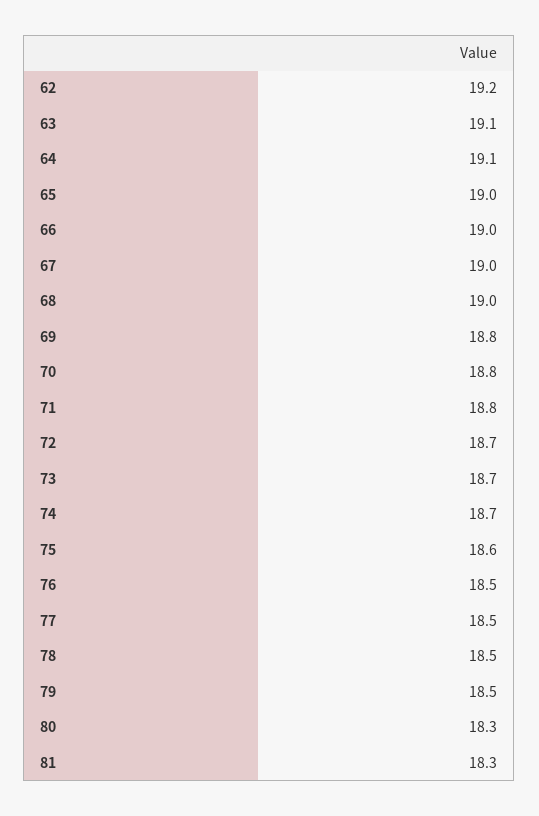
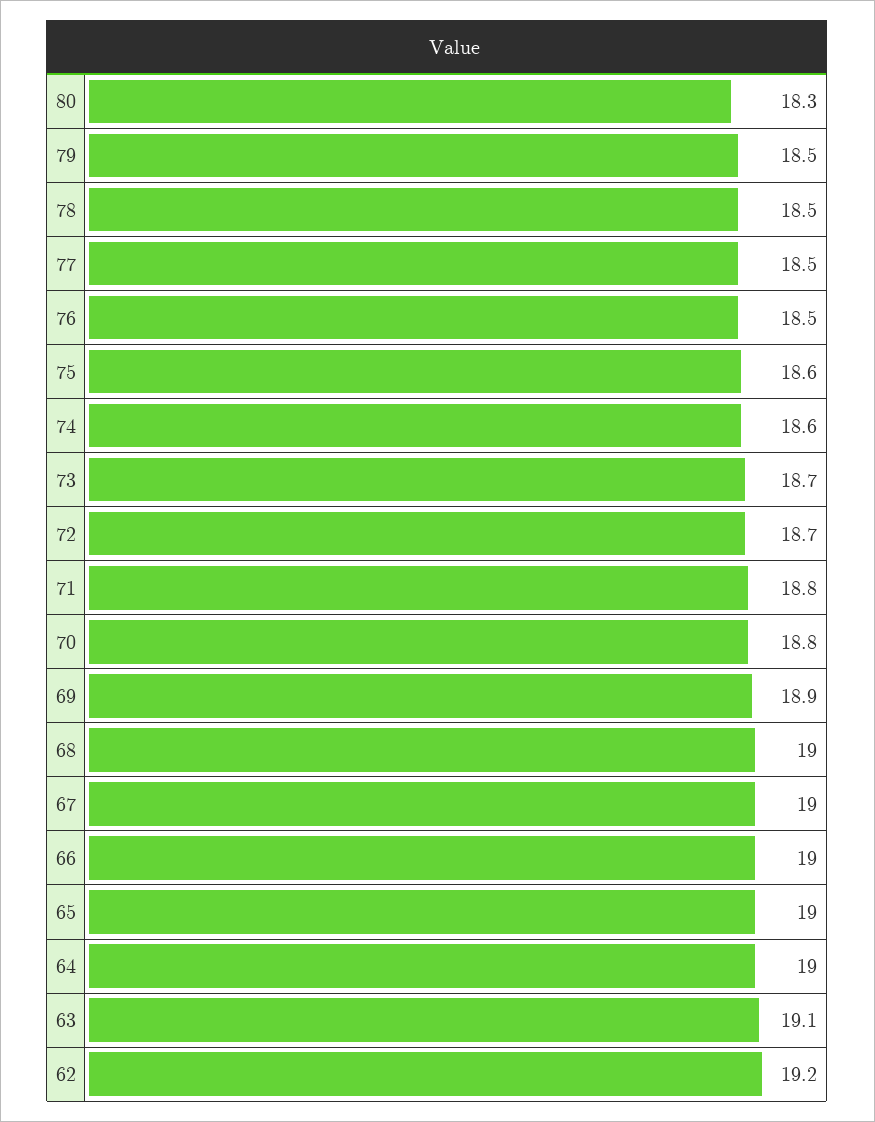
64: 19.1 -> 19
69: 18.8 -> 18.9
74: 18.7 -> 18.6
81: 18.3 -> none

